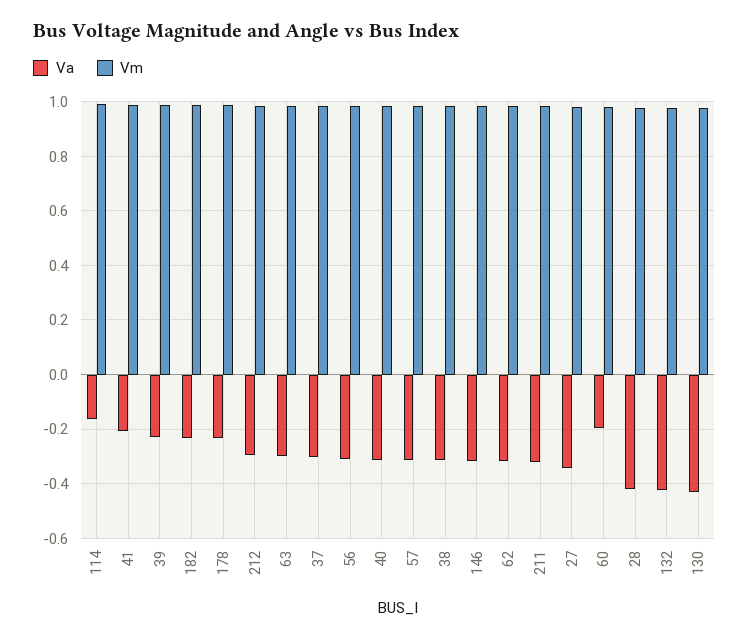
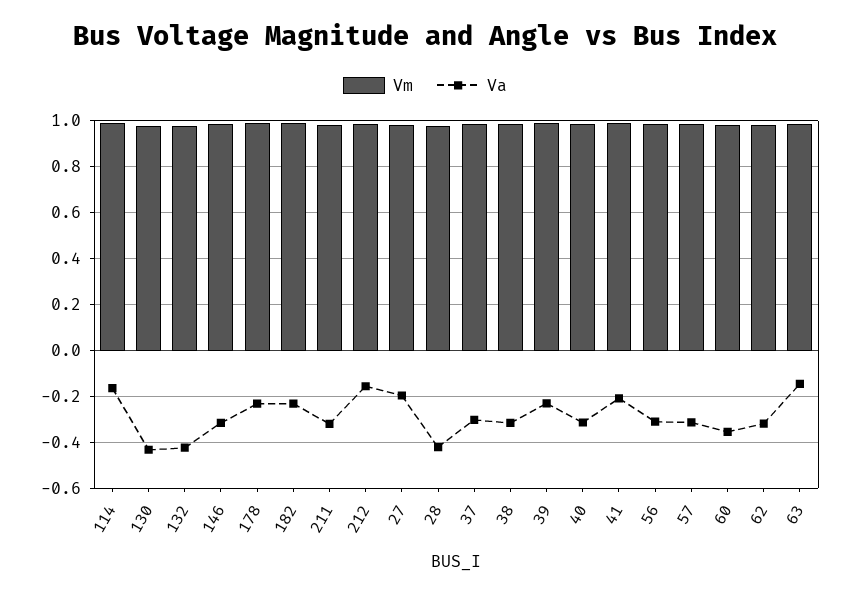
Va, 212: -0.3 -> -0.15
Va, 63: -0.3 -> -0.15
Va, 27: -0.35 -> -0.2
Va, 60: -0.2 -> -0.35

